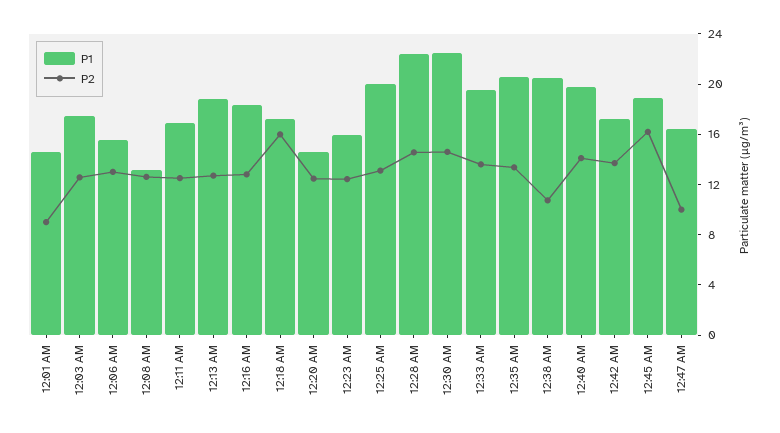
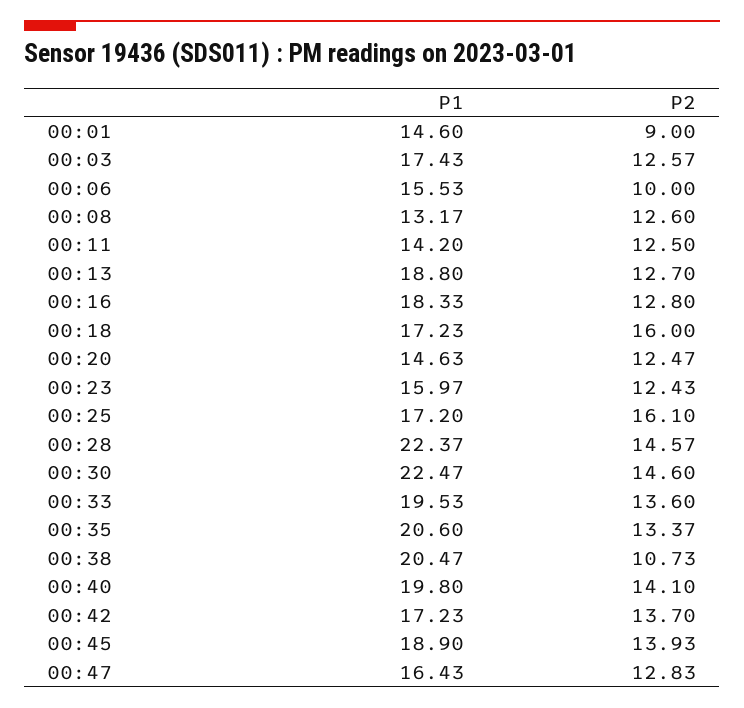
P2, 12:06 AM: 13 -> 10
P1, 12:11 AM: 17 -> 14.2
P1, 12:25 AM: 20 -> 17.2
P2, 12:25 AM: 13 -> 16.1
P2, 12:45 AM: 16 -> 13.93
P2, 12:47 AM: 10 -> 12.83

